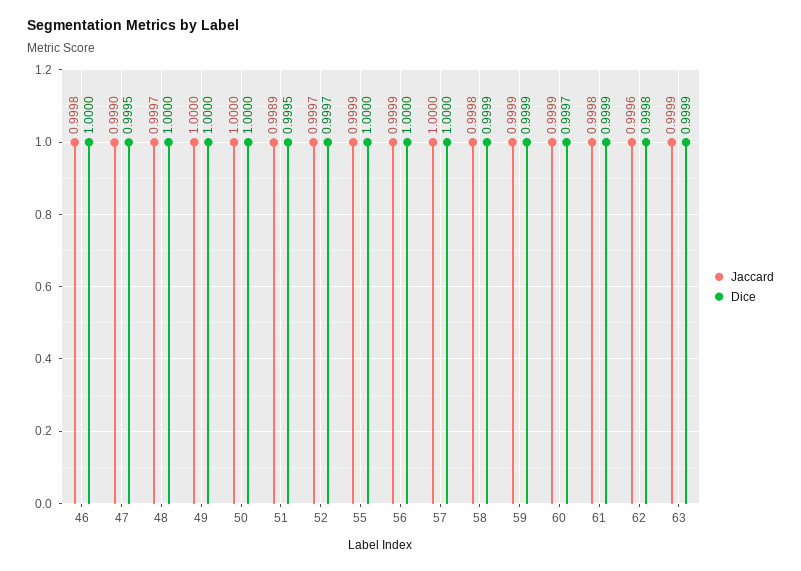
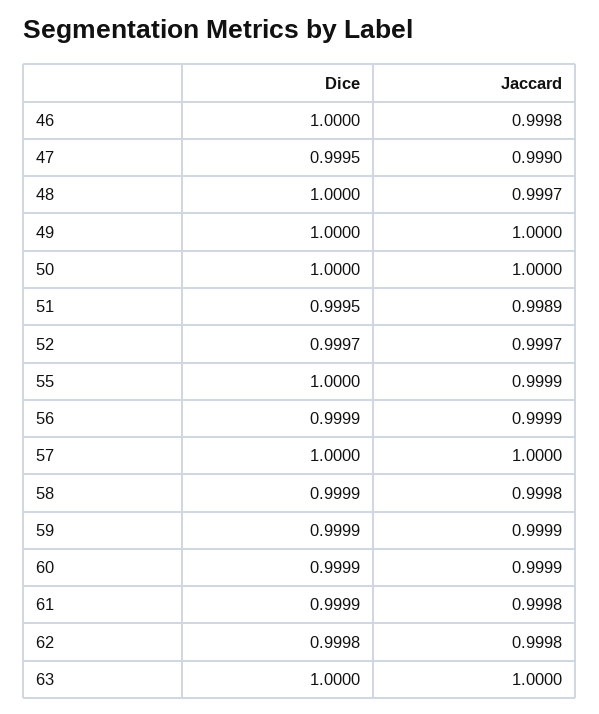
Dice, 56: 1 -> 0.9999
Dice, 60: 0.9997 -> 0.9999
Jaccard, 62: 0.9996 -> 0.9998
Jaccard, 63: 0.9999 -> 1
Dice, 63: 0.9999 -> 1

